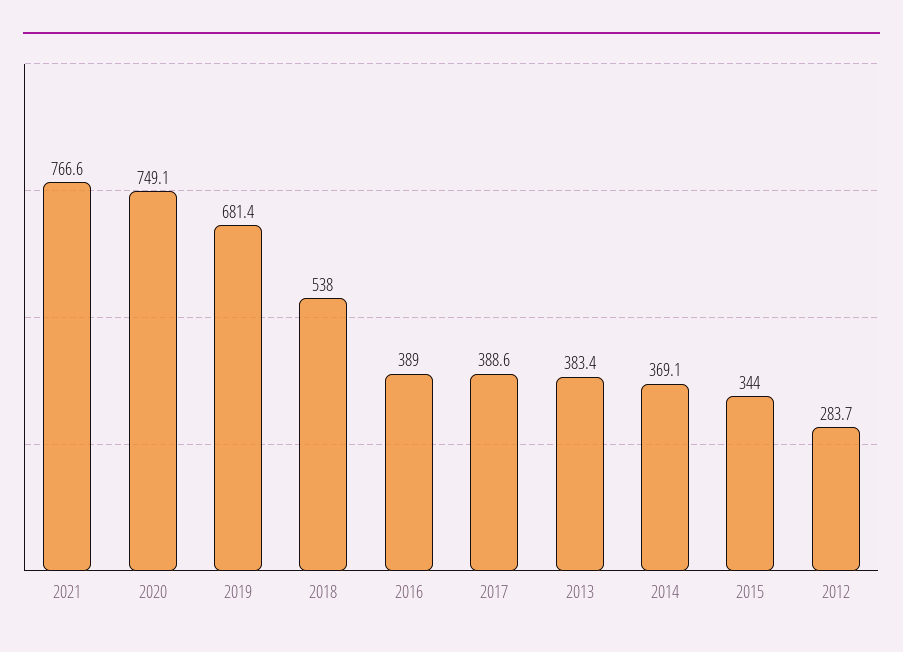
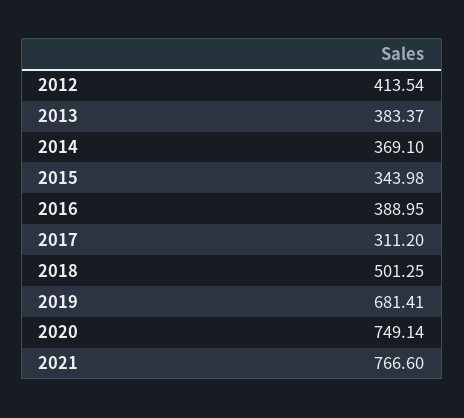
2018: 538 -> 501.25
2017: 388.6 -> 311.2
2012: 283.7 -> 413.54

